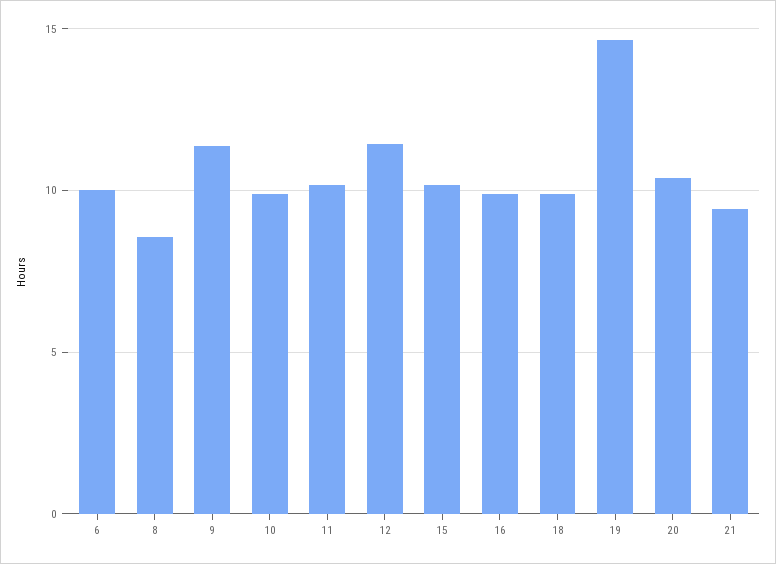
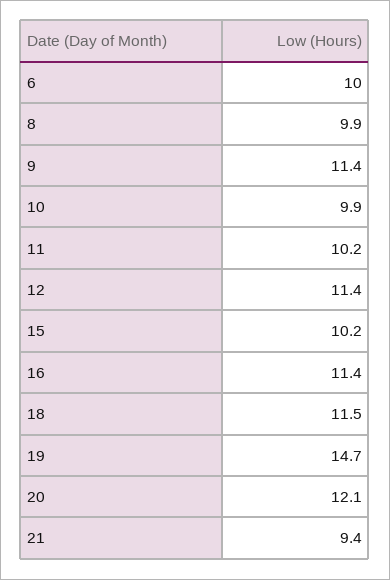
8: 8.5 -> 9.9
16: 10 -> 11.4
18: 10 -> 11.5
20: 10.5 -> 12.1

